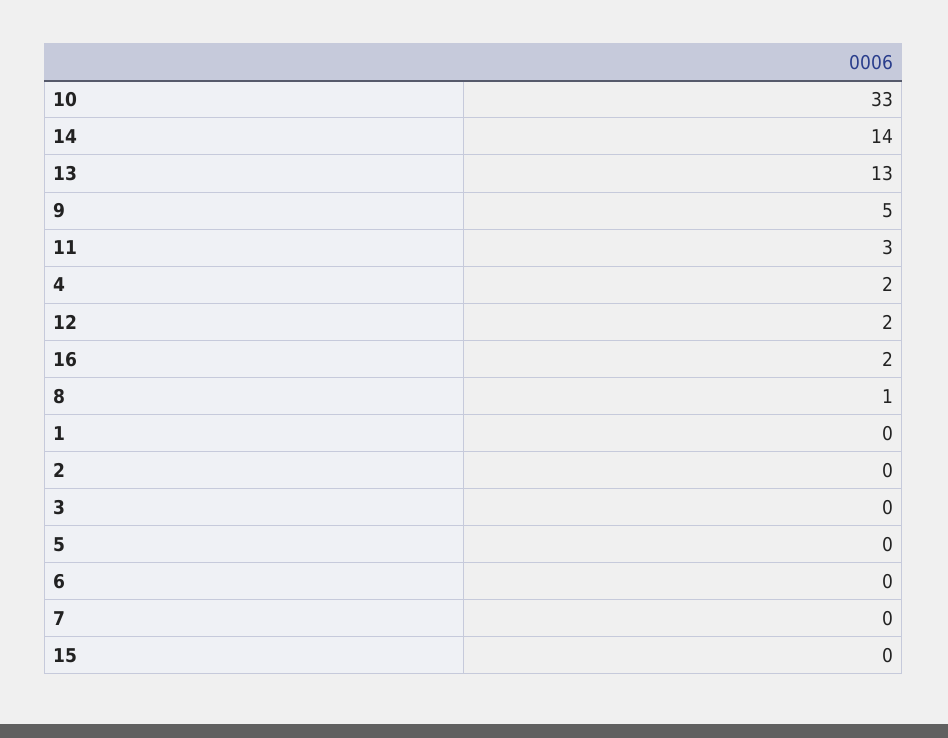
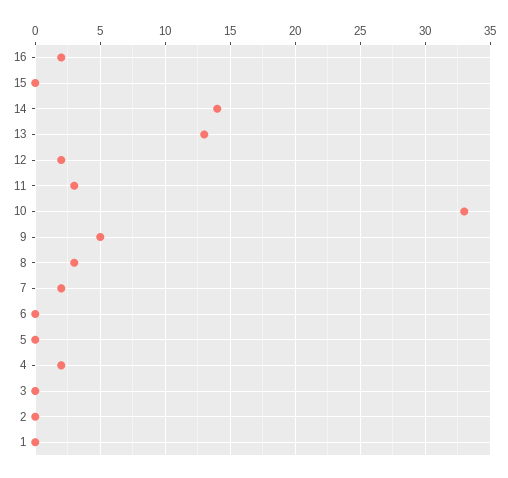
8: 1 -> 3
7: 0 -> 2

